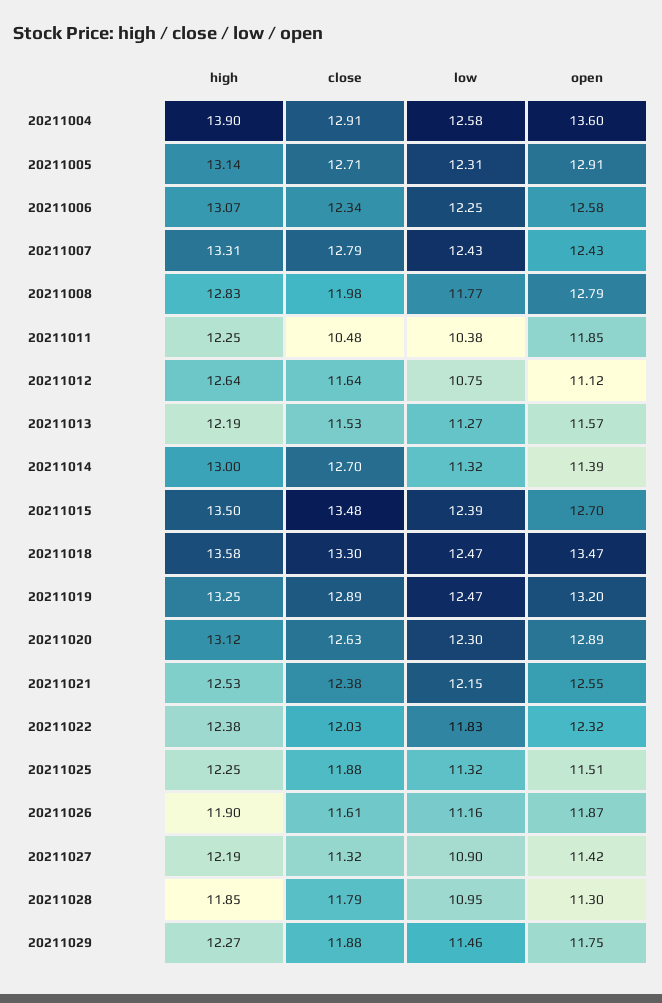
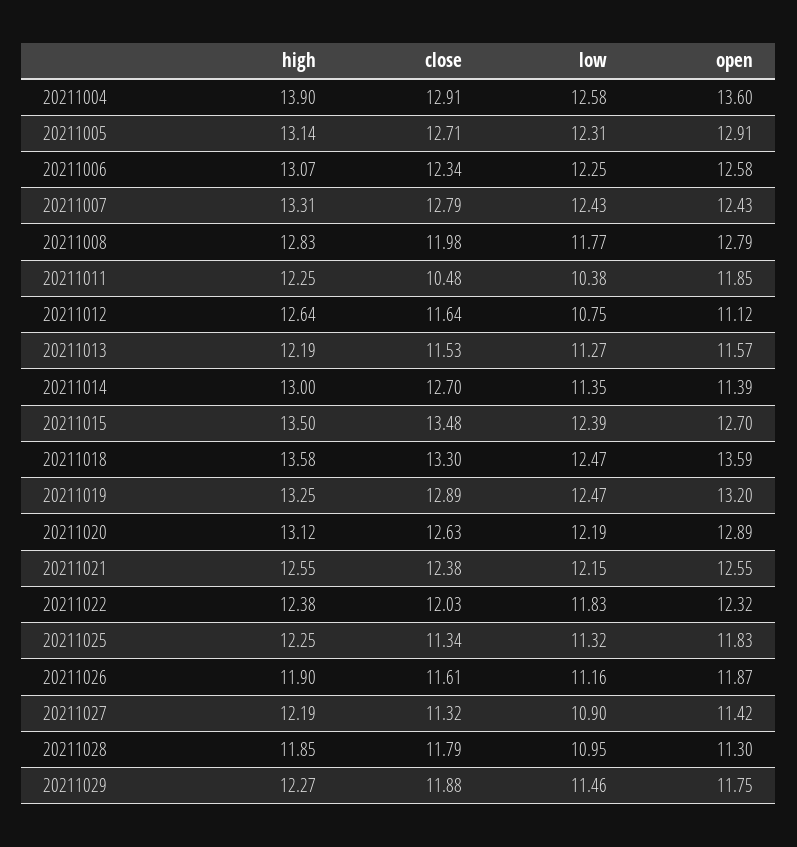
low, 20211014: 11.32 -> 11.35
open, 20211018: 13.47 -> 13.59
low, 20211020: 12.3 -> 12.19
high, 20211021: 12.53 -> 12.55
close, 20211025: 11.88 -> 11.34
open, 20211025: 11.51 -> 11.83

